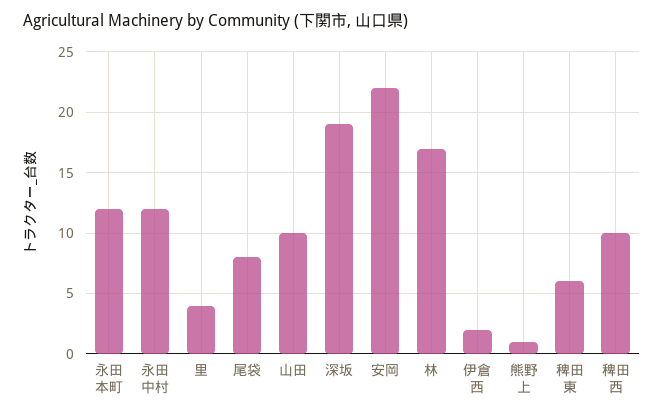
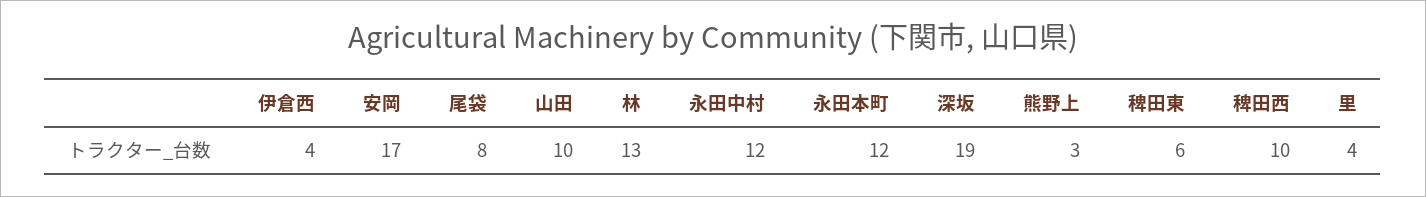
安岡: 22 -> 17
林: 17 -> 13
伊倉西: 2 -> 4
熊野上: 1 -> 3

